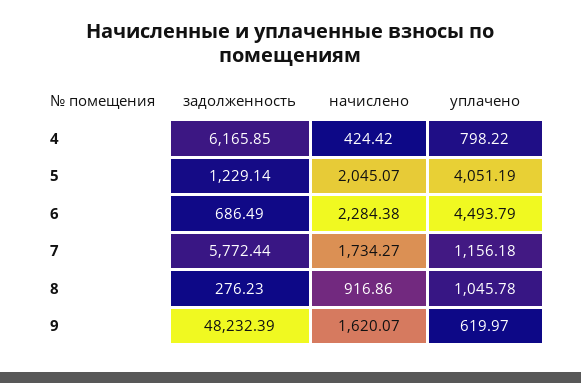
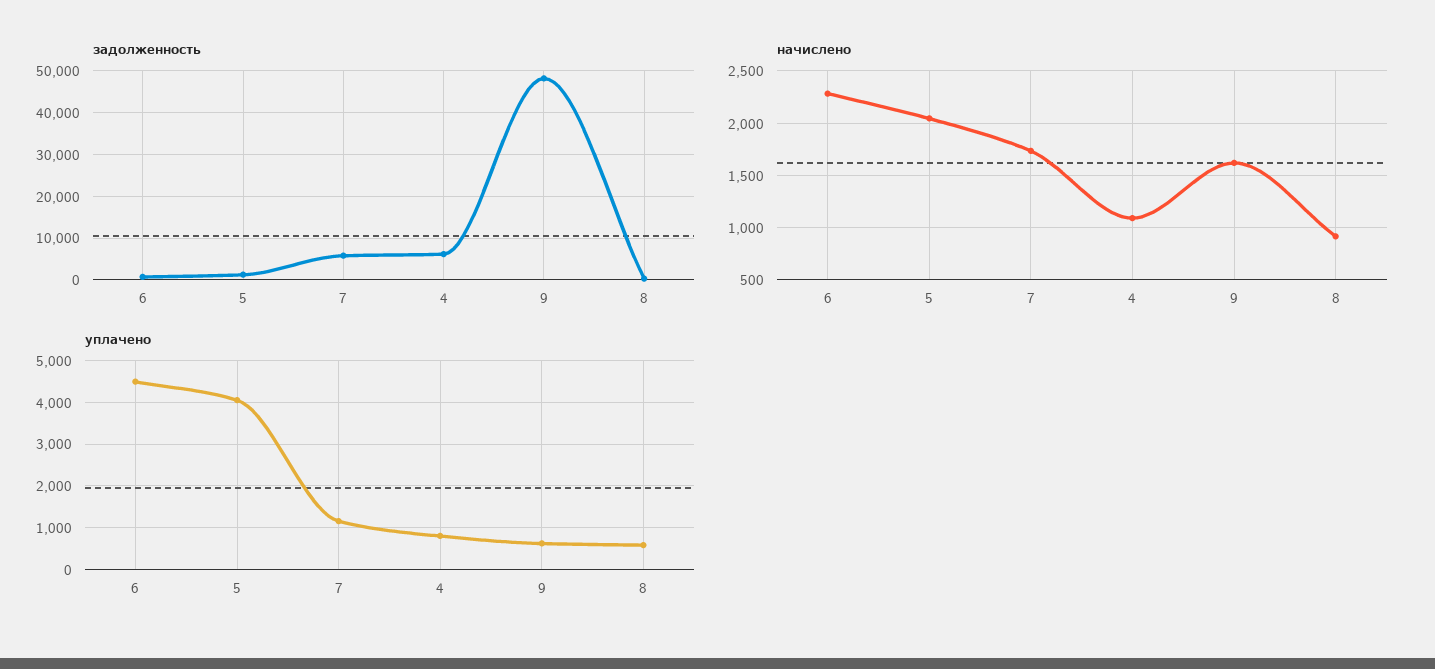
начислено, 4: 424.42 -> 1100
уплачено, 8: 1045.78 -> 600

